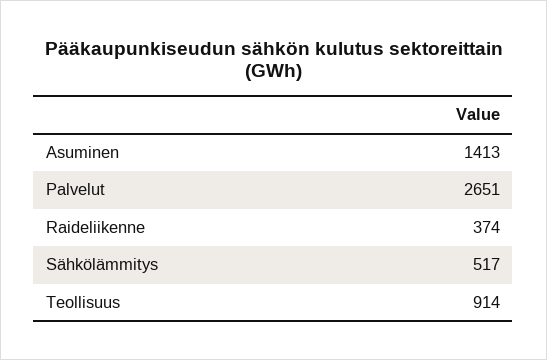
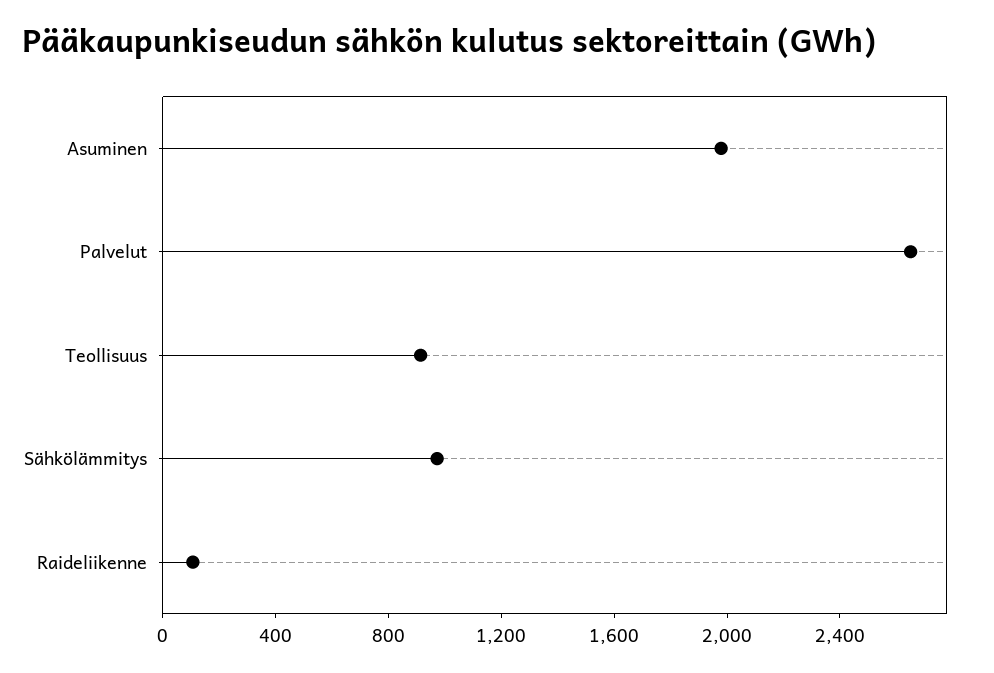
Asuminen: 1413 -> 2000
Raideliikenne: 374 -> 100
Sähkölämmitys: 517 -> 1000

